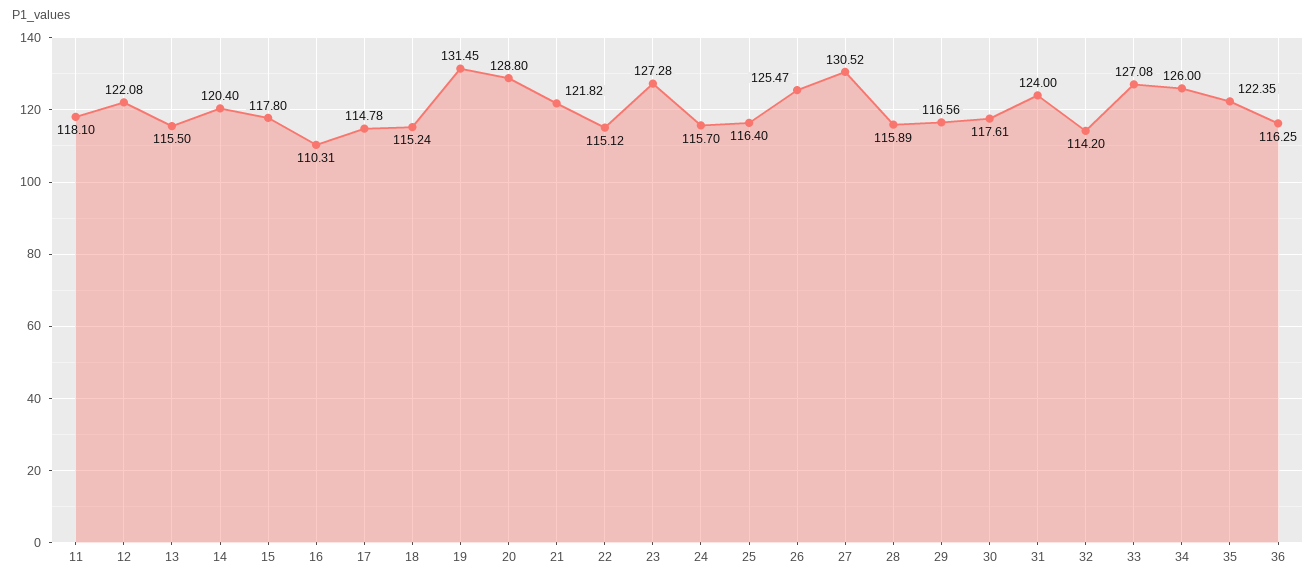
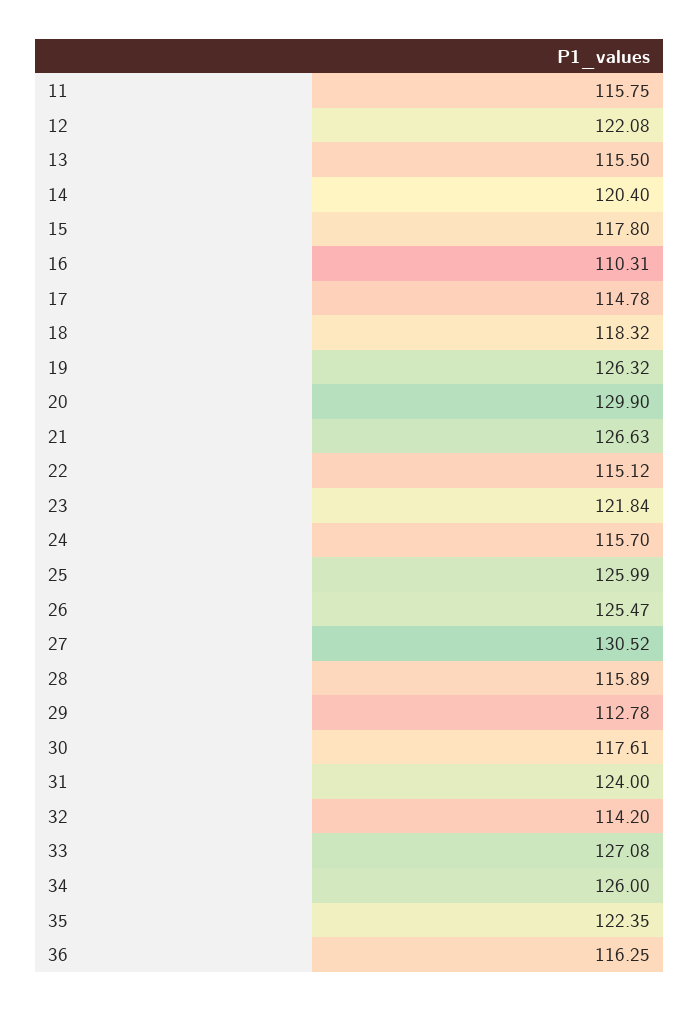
11: 118.1 -> 115.75
18: 115.24 -> 118.32
19: 131.45 -> 126.32
20: 128.8 -> 129.9
21: 121.82 -> 126.63
23: 127.28 -> 121.84
25: 116.4 -> 125.99
29: 116.56 -> 112.78

